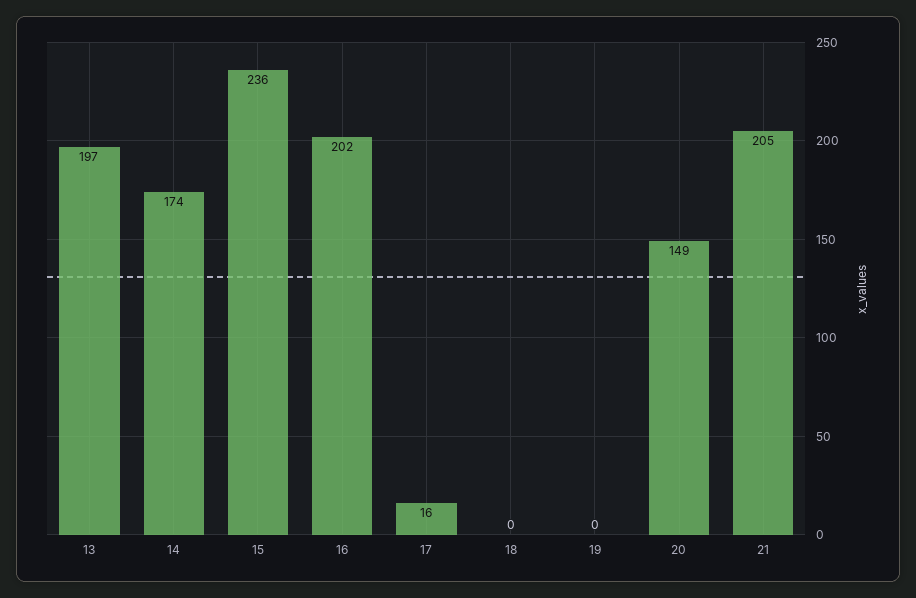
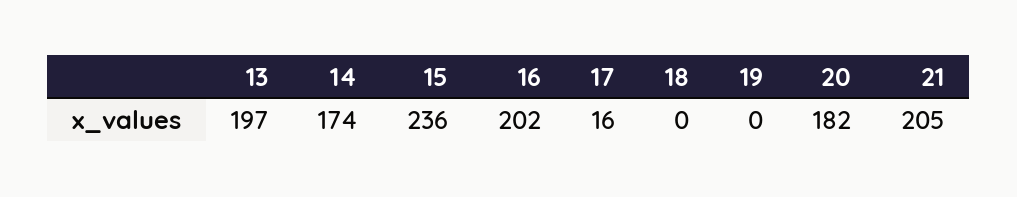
20: 149 -> 182

